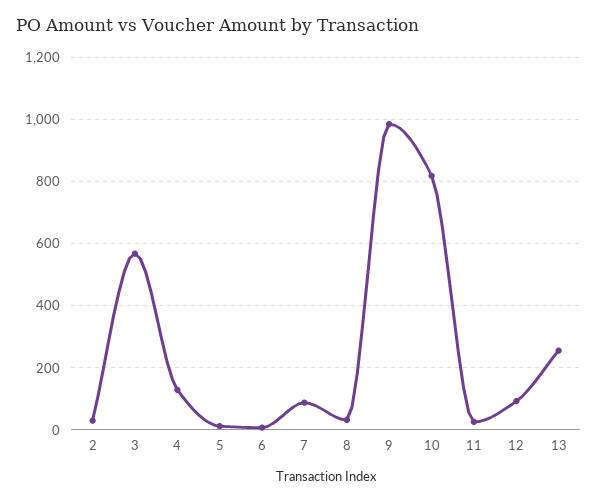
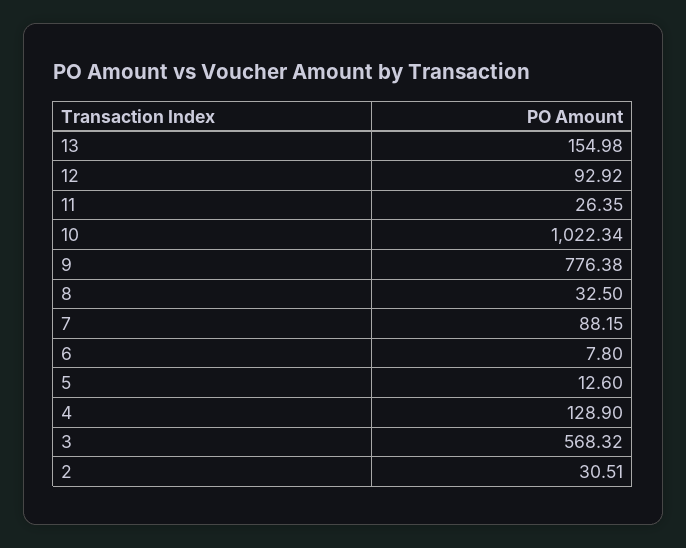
9: 980 -> 776.38
10: 820 -> 1022.34
13: 260 -> 154.98

